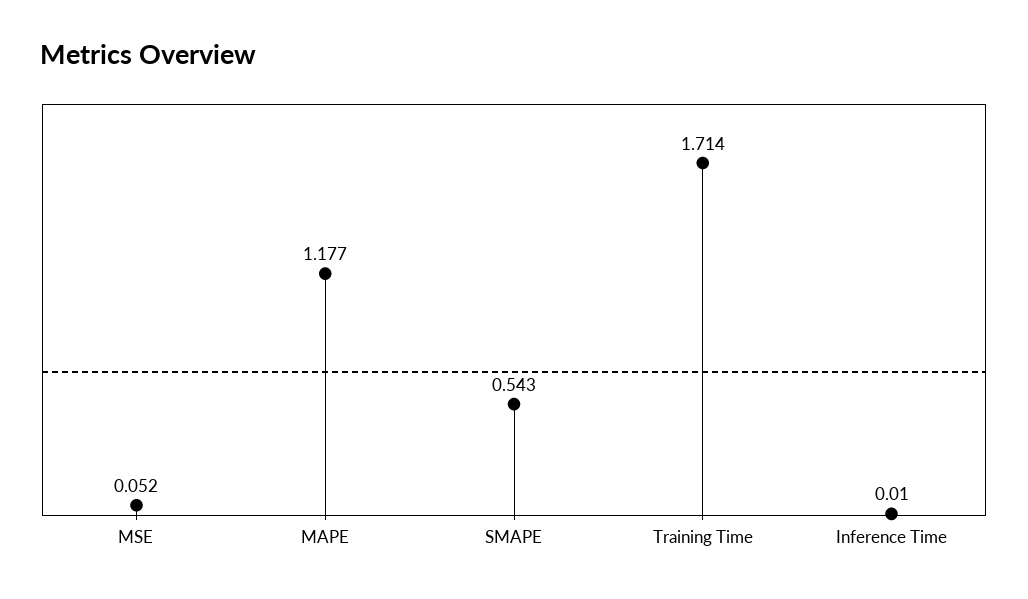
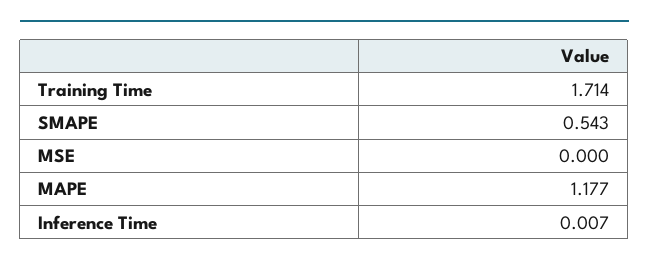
MSE: 0.052 -> 0
Inference Time: 0.01 -> 0.007

